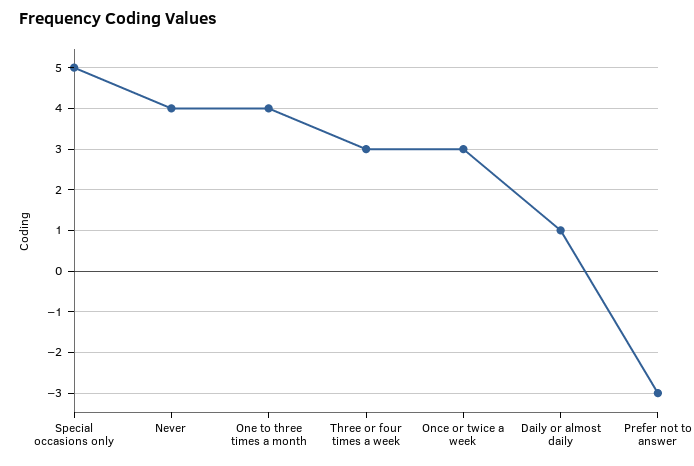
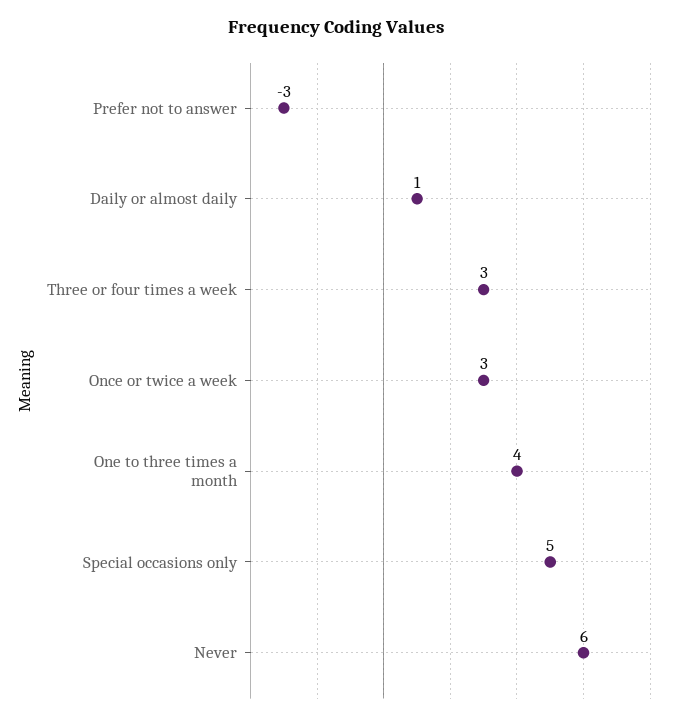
Never: 4 -> 6

